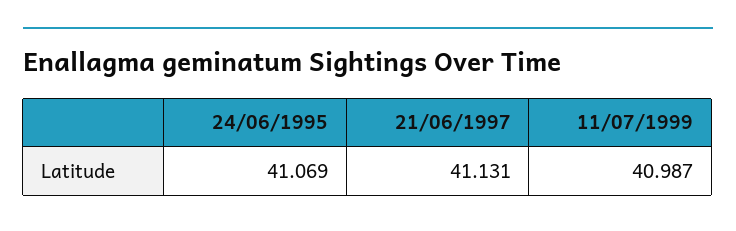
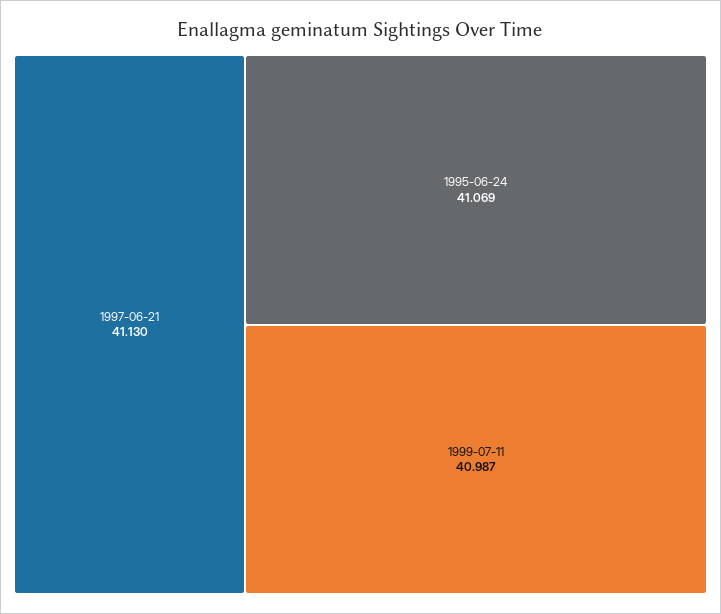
21/06/1997: 41.131 -> 41.13

